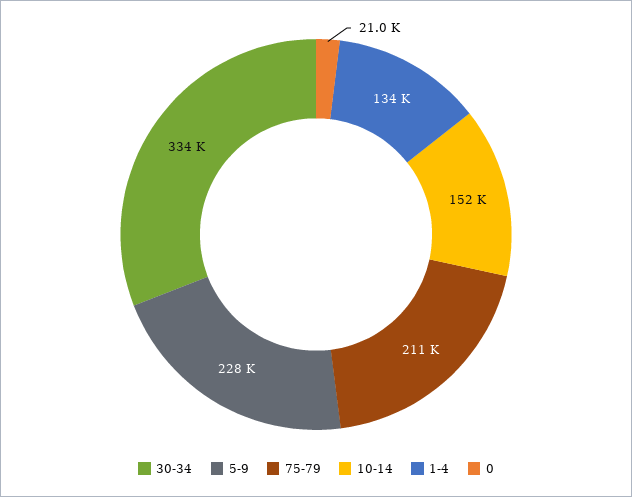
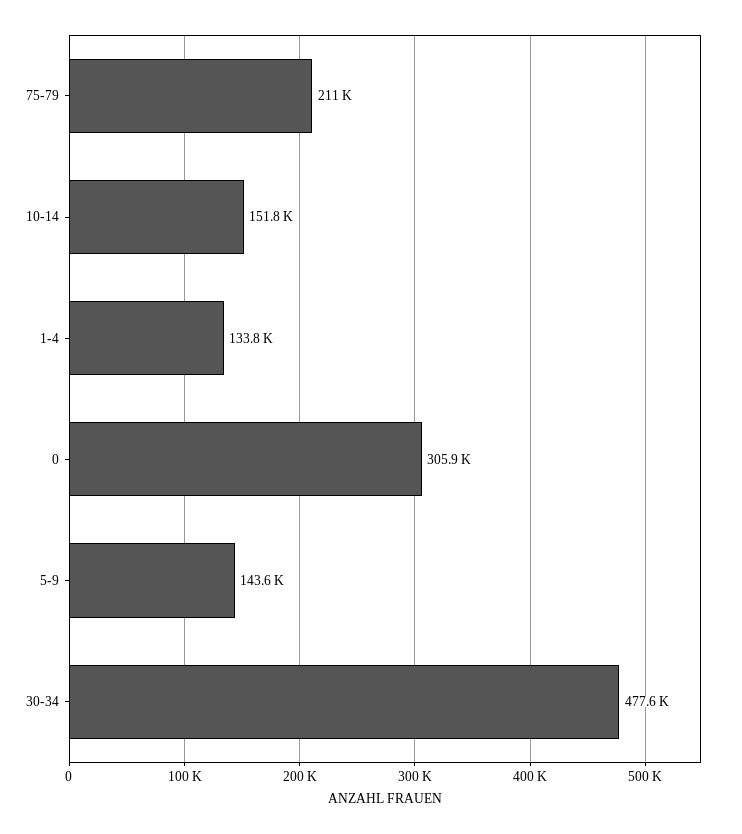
30-34: 334000 -> 477600
5-9: 228000 -> 143600
0: 21000 -> 305900

